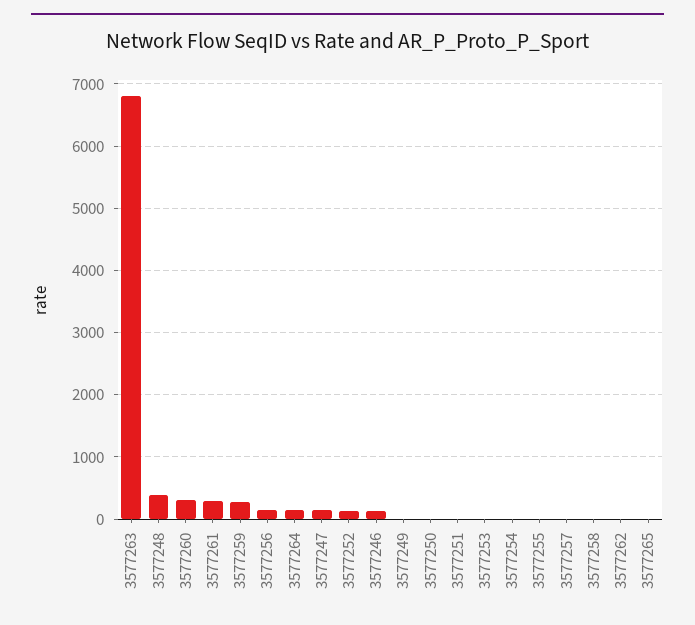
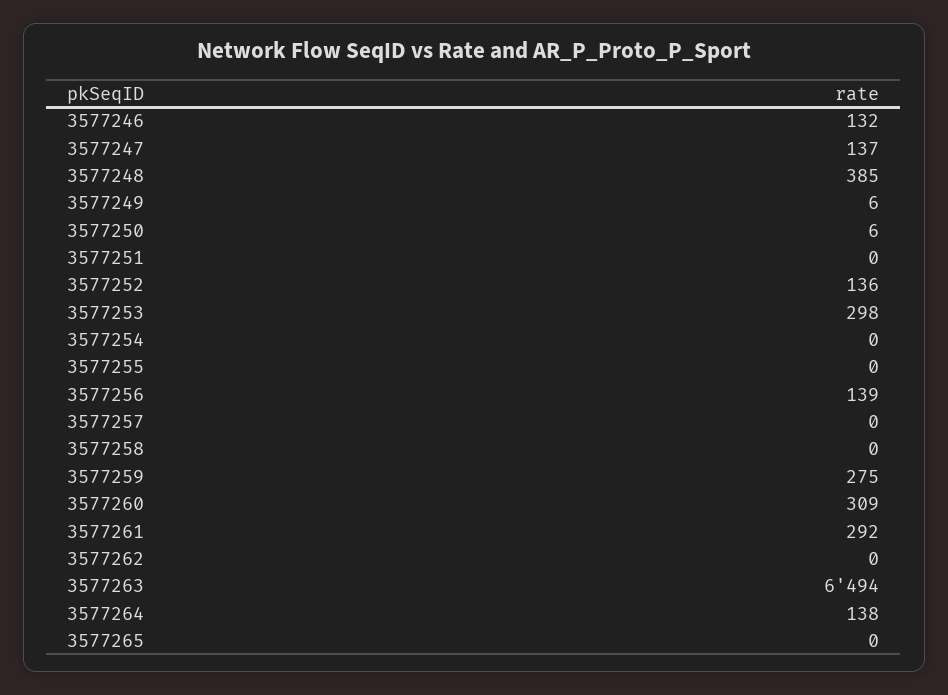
3577263: 6800 -> 6494
3577253: 0 -> 298

